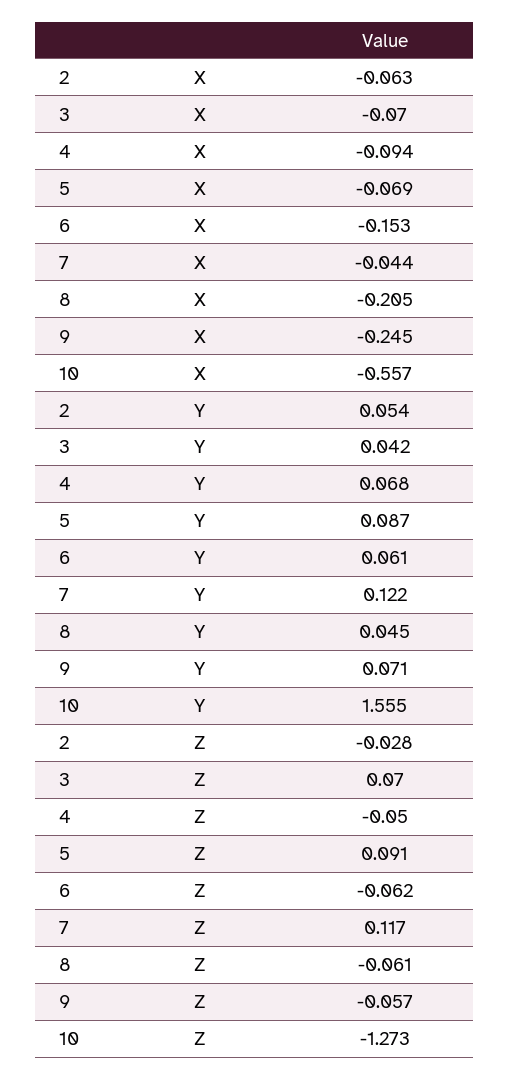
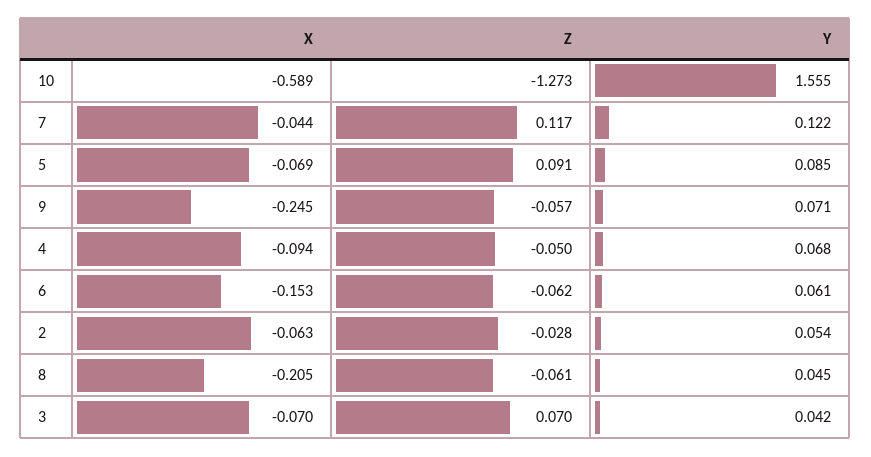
10, X: -0.557 -> -0.589
5, Y: 0.087 -> 0.085

